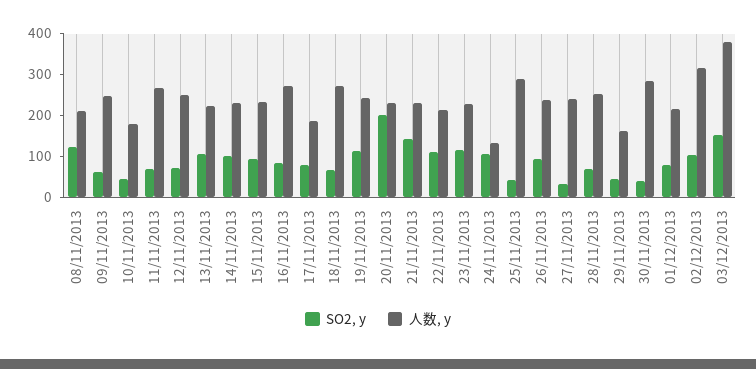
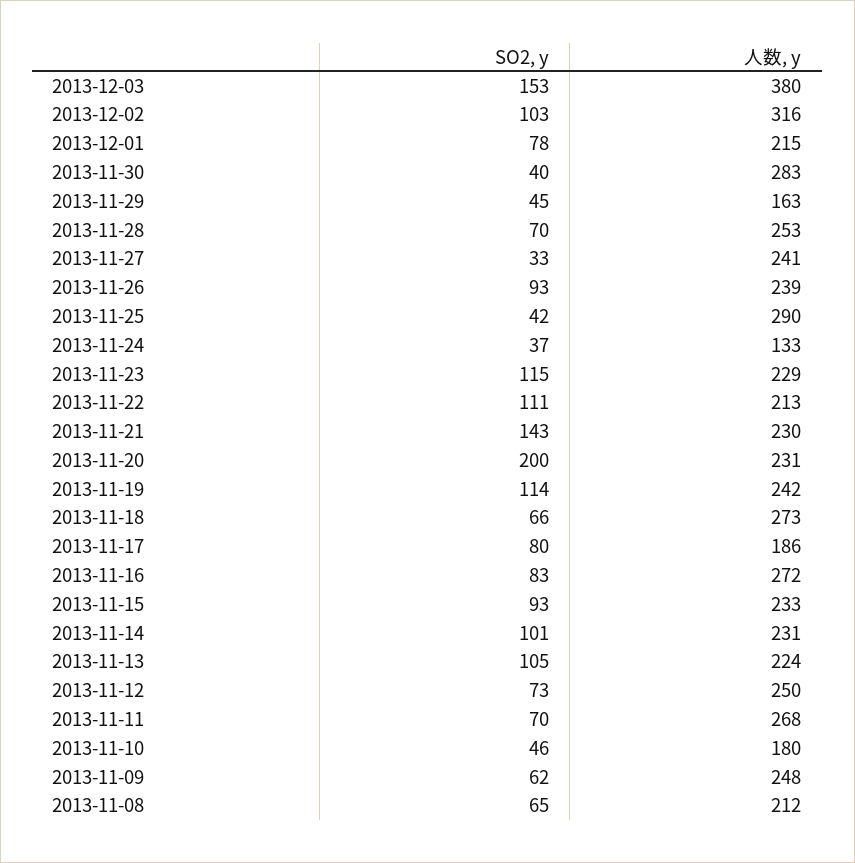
SO2, y, 08/11/2013: 120 -> 65
SO2, y, 24/11/2013: 100 -> 37

